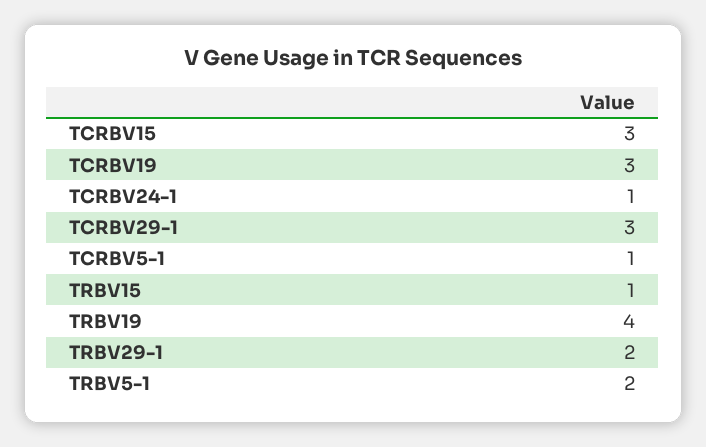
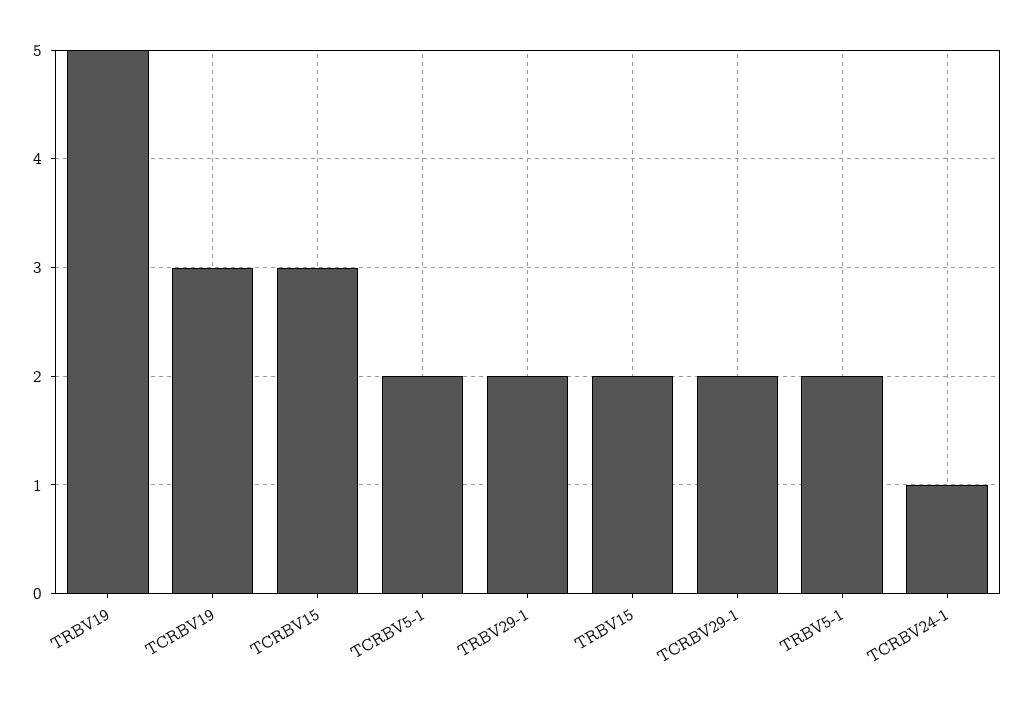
TCRBV29-1: 3 -> 2
TCRBV5-1: 1 -> 2
TRBV15: 1 -> 2
TRBV19: 4 -> 5

